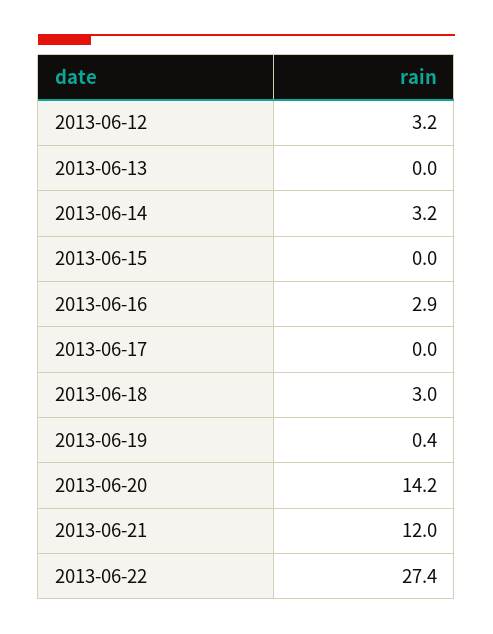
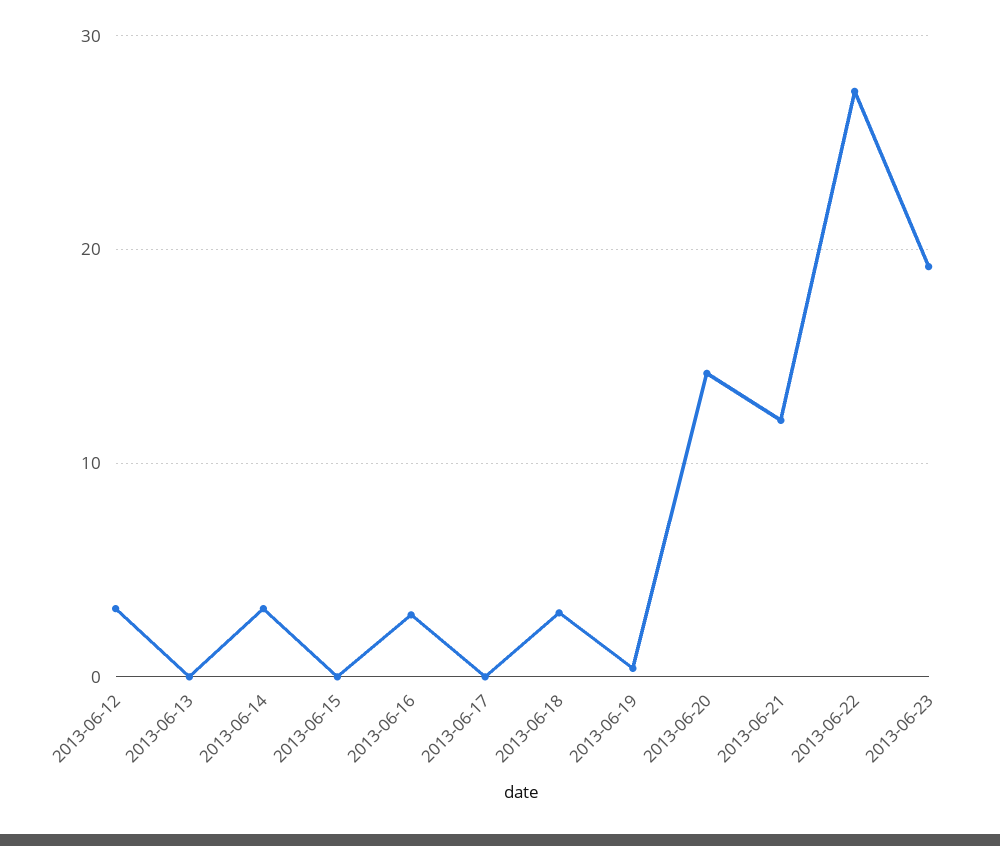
2013-06-23: none -> 19

